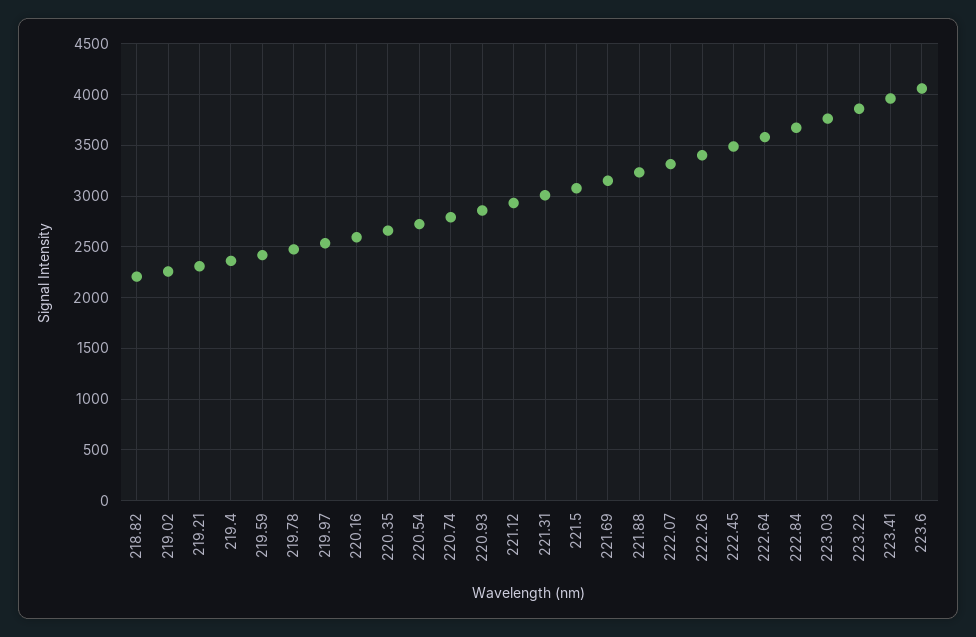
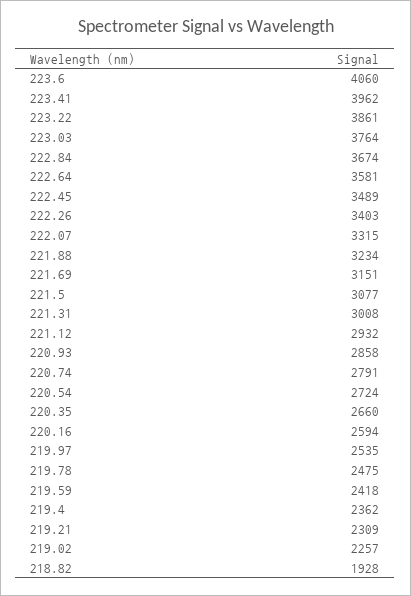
218.82: 2200 -> 1928

